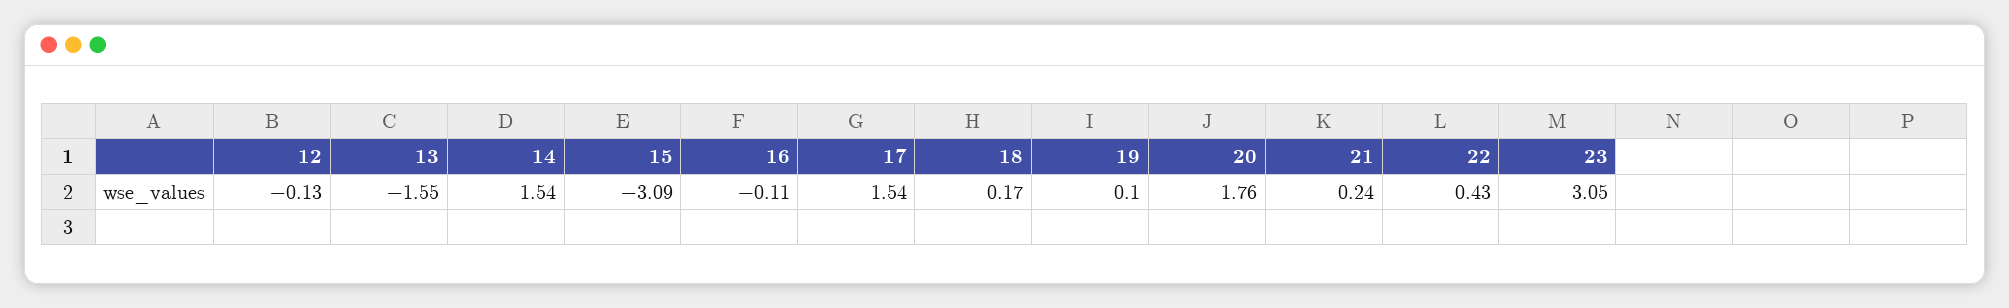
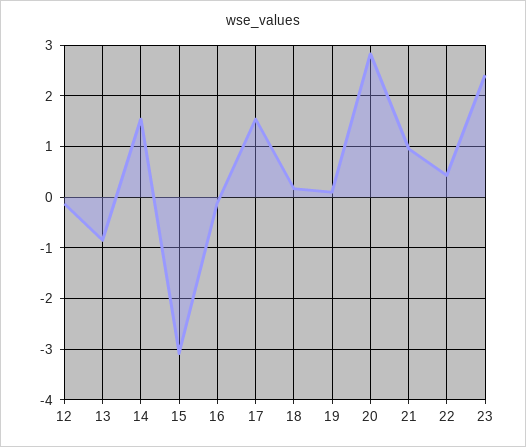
13: -1.55 -> -0.8
20: 1.76 -> 2.8
21: 0.24 -> 1
23: 3.05 -> 2.4

